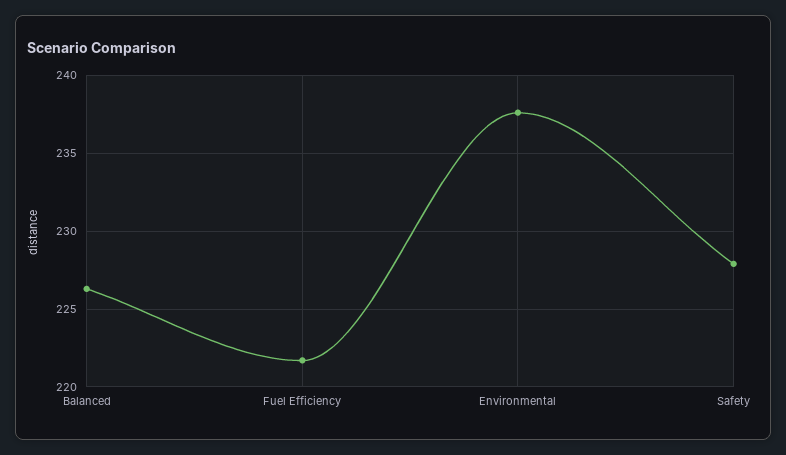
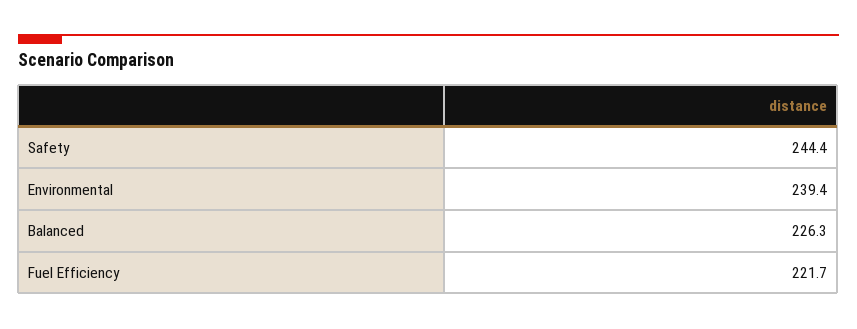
Environmental: 237.5 -> 239.4
Safety: 228 -> 244.4

